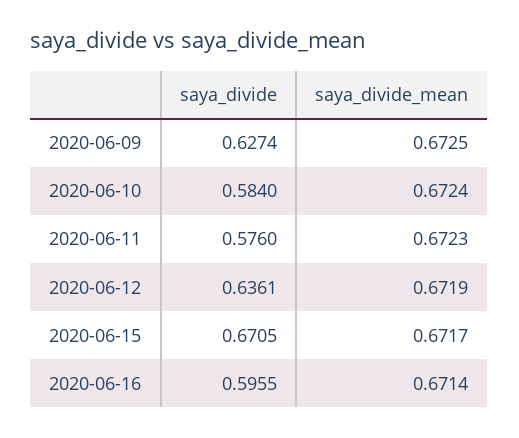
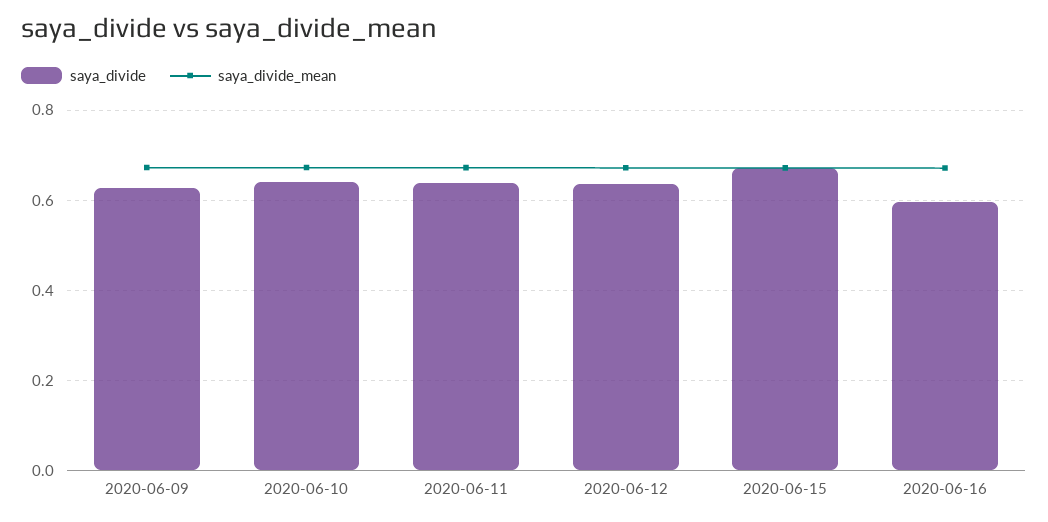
saya_divide, 2020-06-10: 0.584 -> 0.64
saya_divide, 2020-06-11: 0.576 -> 0.64

